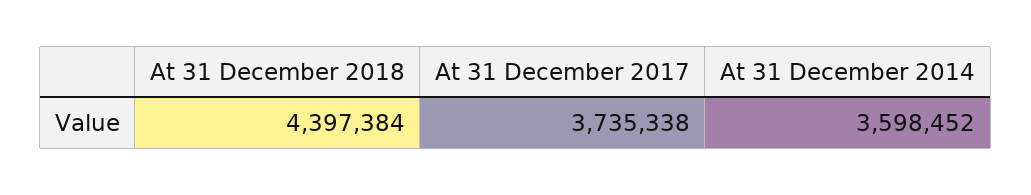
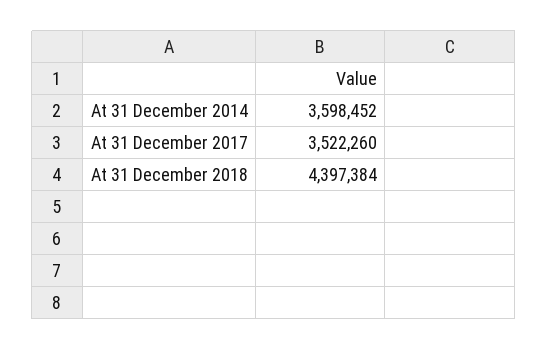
At 31 December 2017: 3735338 -> 3522260

